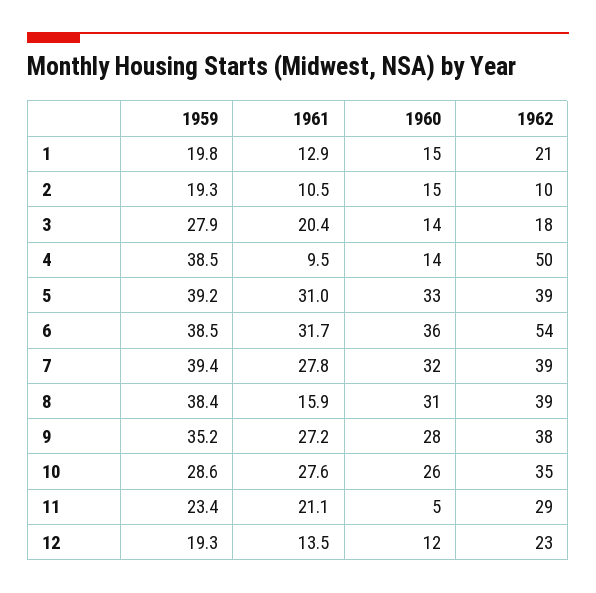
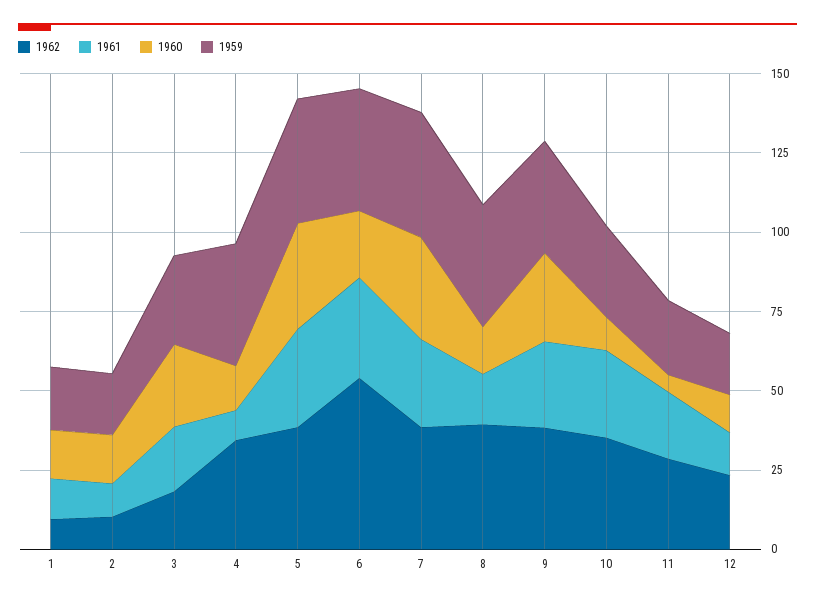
1962, 1: 21 -> 10
1960, 3: 14 -> 25
1962, 4: 50 -> 35
1960, 6: 36 -> 20
1960, 8: 31 -> 15
1960, 10: 26 -> 10

